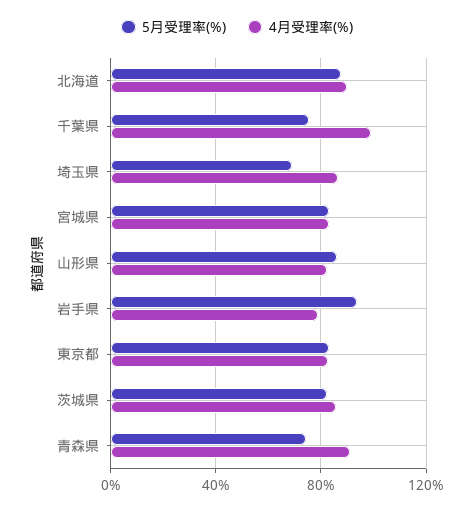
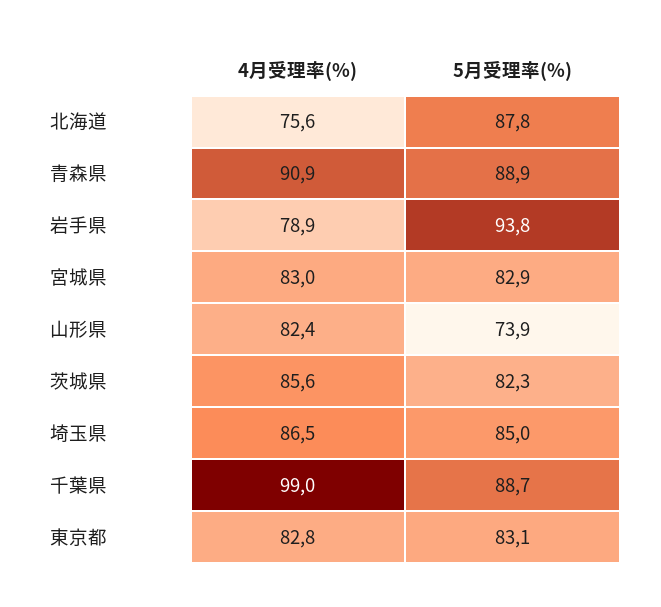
4月受理率(%), 北海道: 90 -> 75.6
5月受理率(%), 千葉県: 75 -> 88.7
5月受理率(%), 埼玉県: 70 -> 85
5月受理率(%), 山形県: 85 -> 73.9
5月受理率(%), 青森県: 75 -> 88.9

